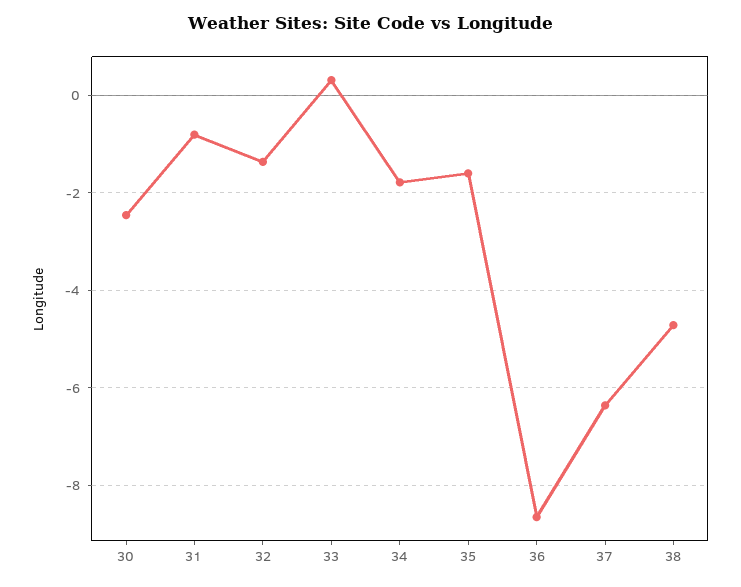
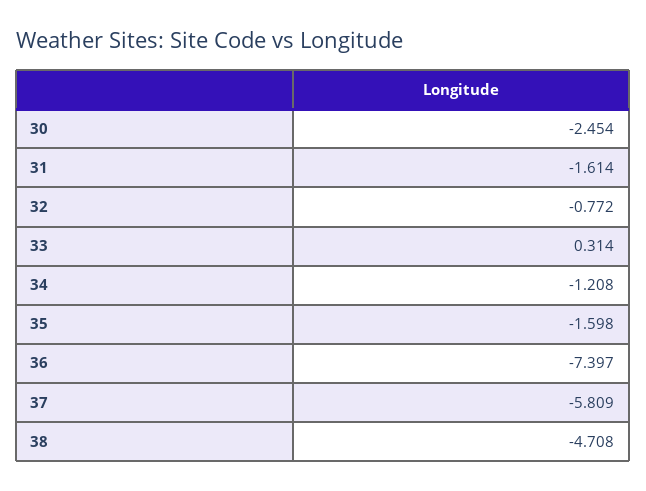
31: -0.8 -> -1.614
32: -1.4 -> -0.772
34: -1.8 -> -1.208
36: -8.6 -> -7.397
37: -6.4 -> -5.809

